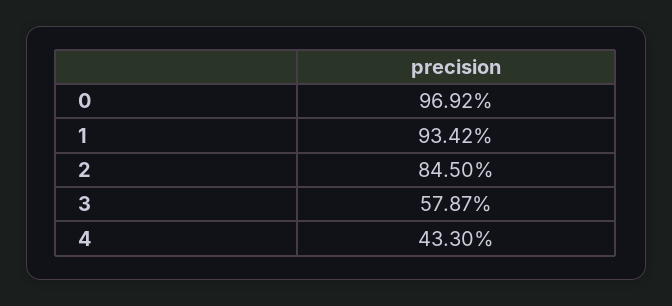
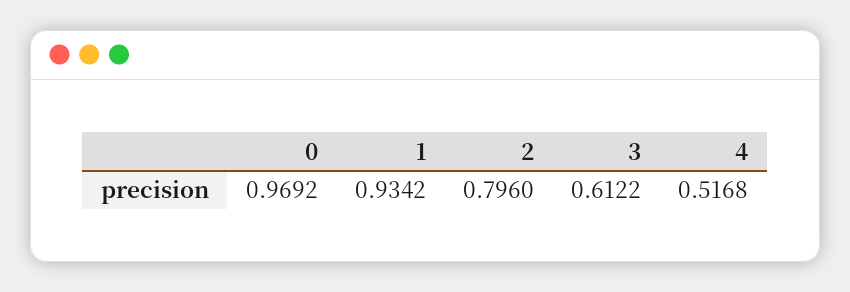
2: 0.845 -> 0.796
3: 0.5787 -> 0.6122
4: 0.433 -> 0.5168

